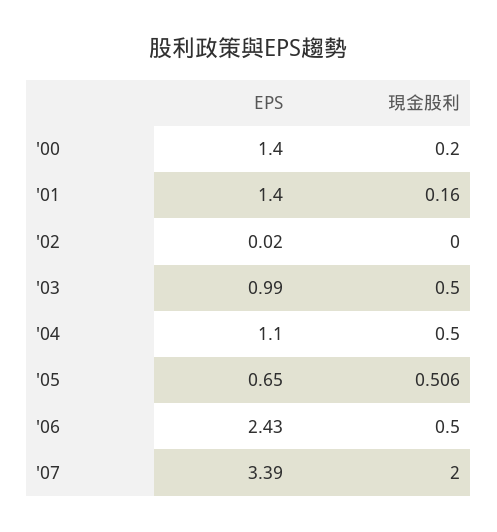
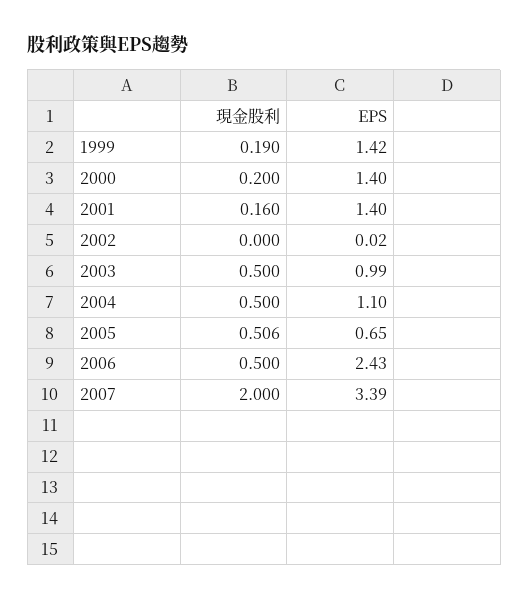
現金股利, 1999: none -> 0.19
EPS, 1999: none -> 1.42

